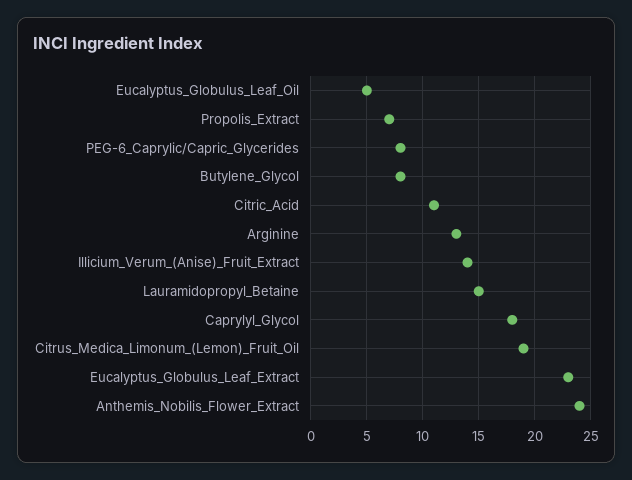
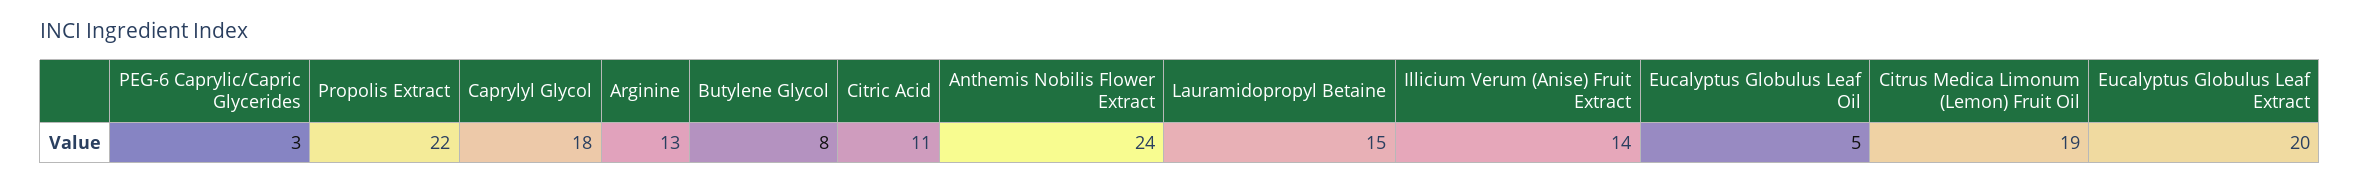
Propolis_Extract: 7 -> 22
PEG-6_Caprylic/Capric_Glycerides: 8 -> 3
Eucalyptus_Globulus_Leaf_Extract: 23 -> 20

